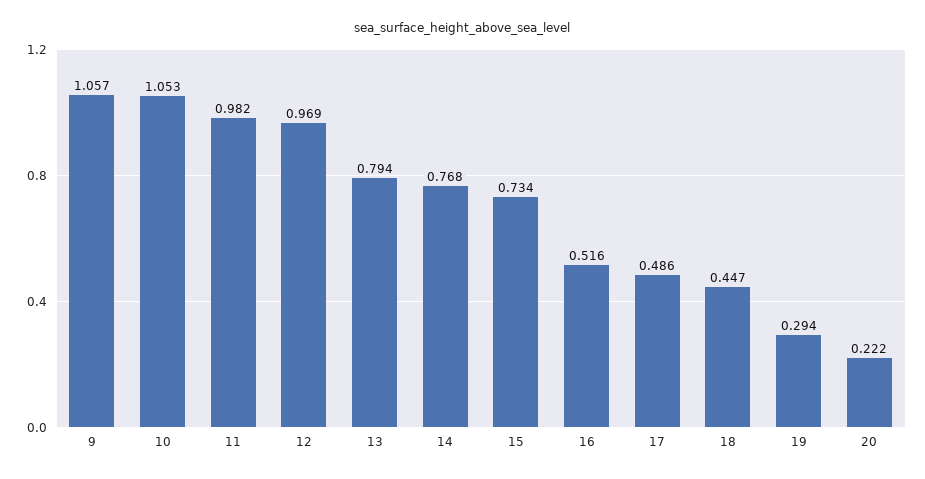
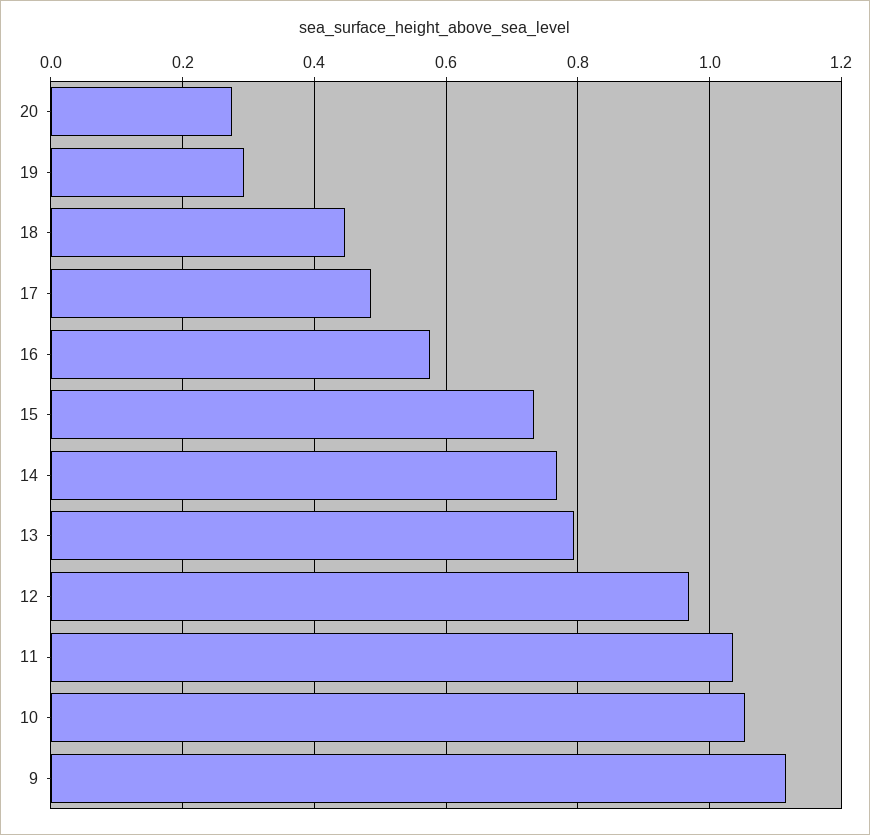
9: 1.057 -> 1.12
11: 0.982 -> 1.04
16: 0.516 -> 0.58
20: 0.222 -> 0.28

